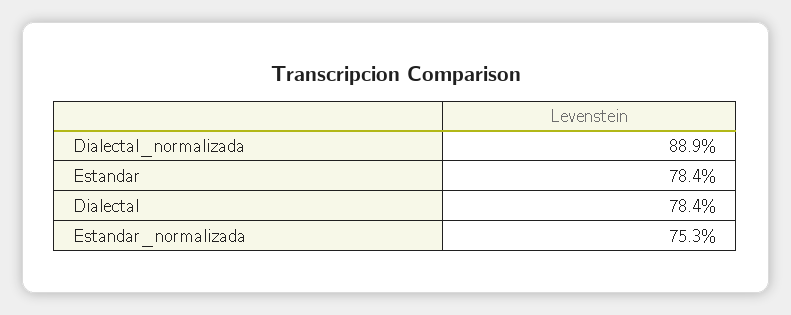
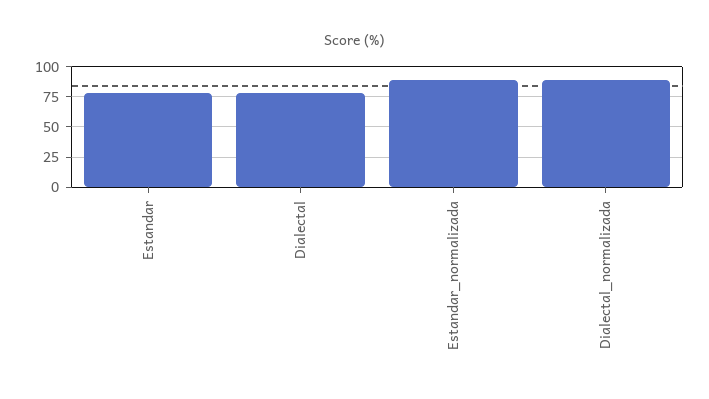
Estandar_normalizada: 75.3 -> 90

